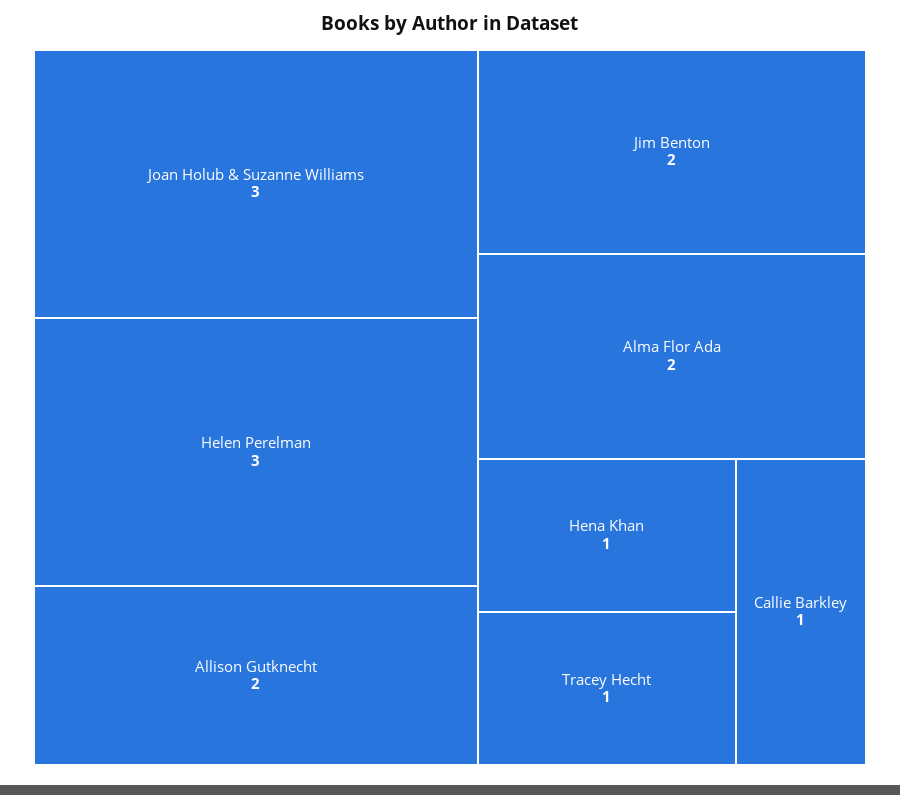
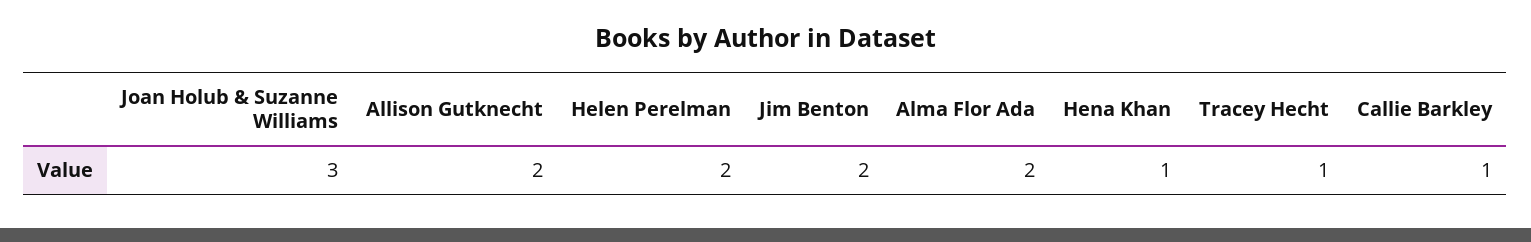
Helen Perelman: 3 -> 2

